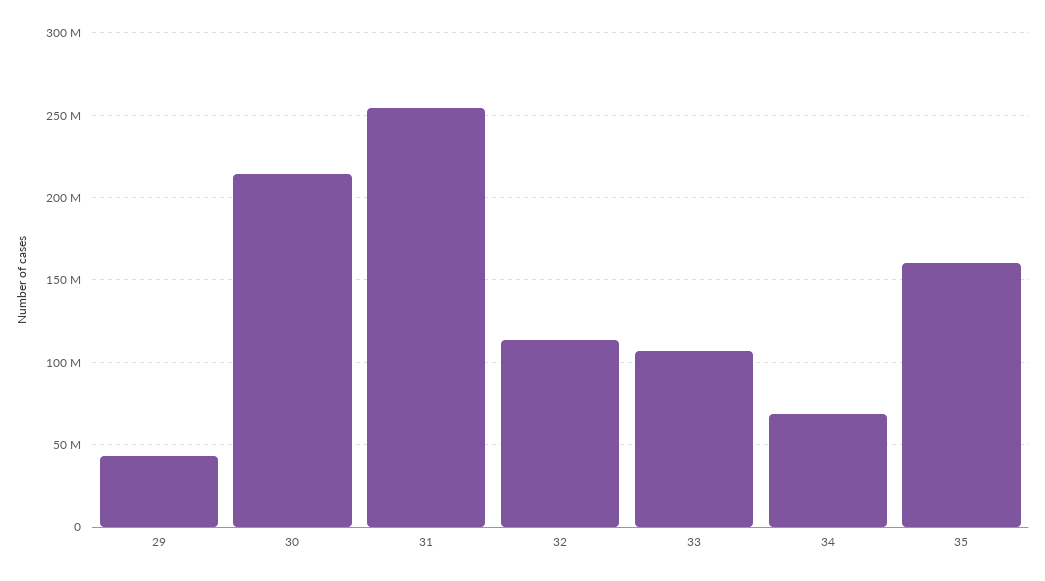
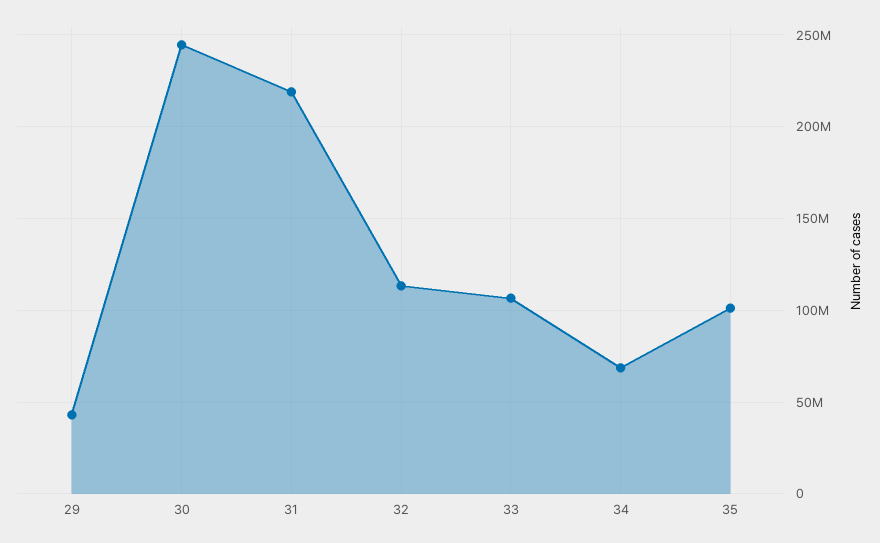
30: 215000000 -> 245000000
31: 255000000 -> 220000000
35: 160000000 -> 100000000

